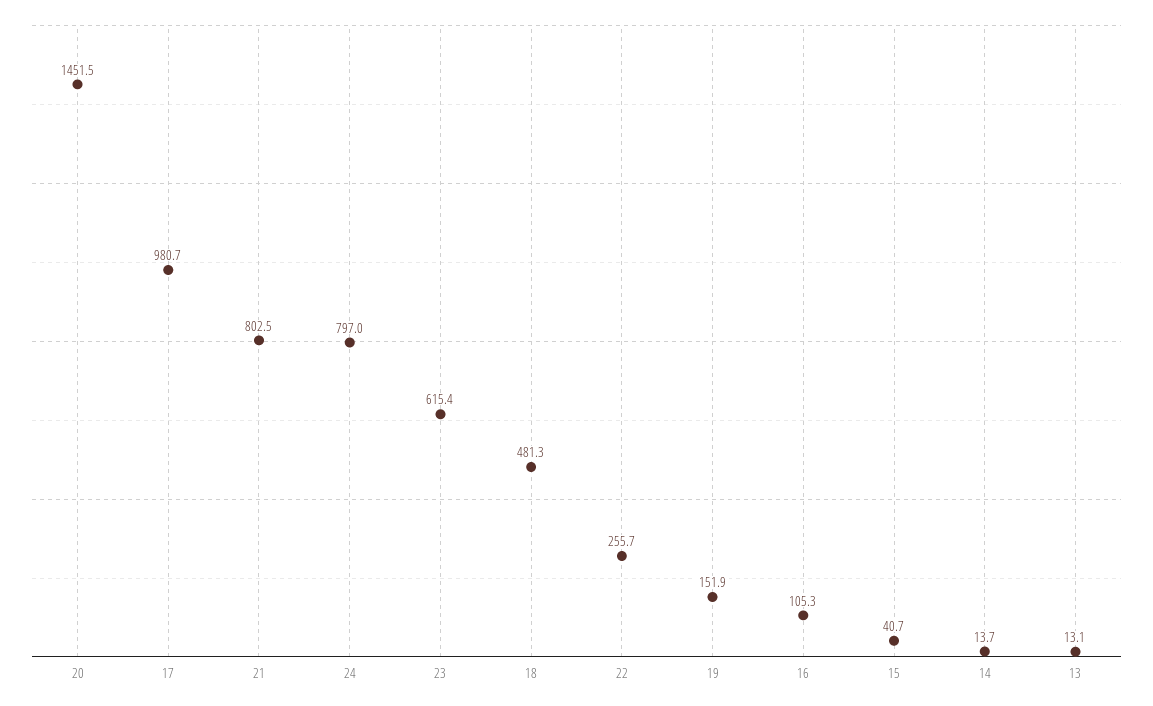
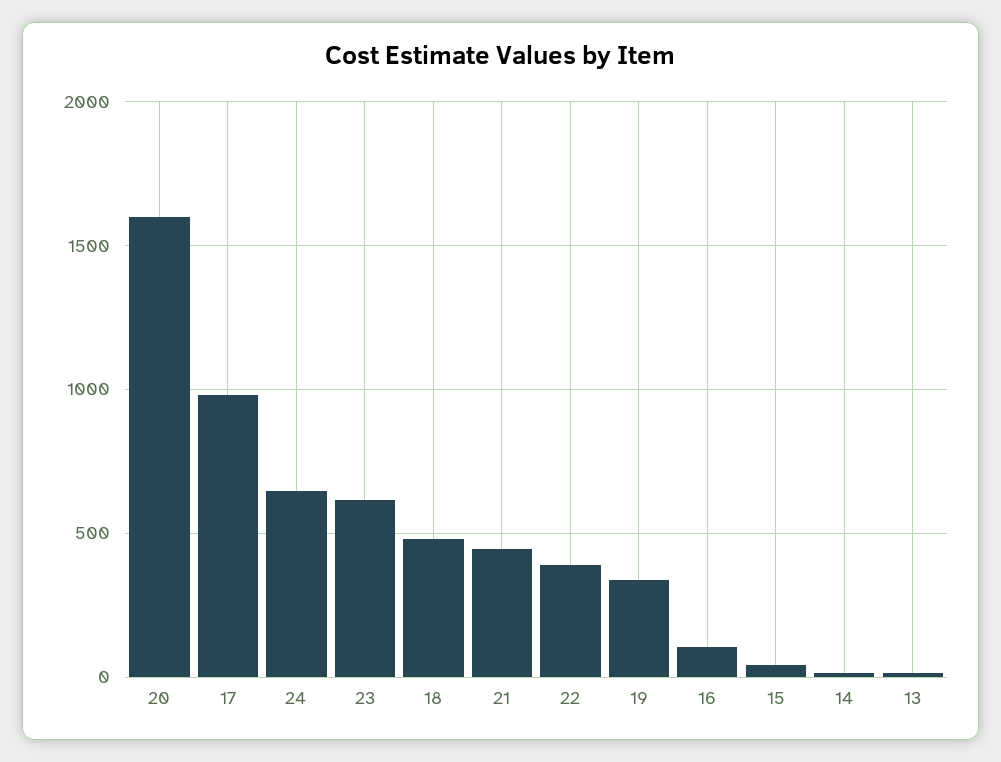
20: 1451.5 -> 1600
21: 802.5 -> 450
24: 797 -> 650
22: 255.7 -> 400
19: 151.9 -> 350

